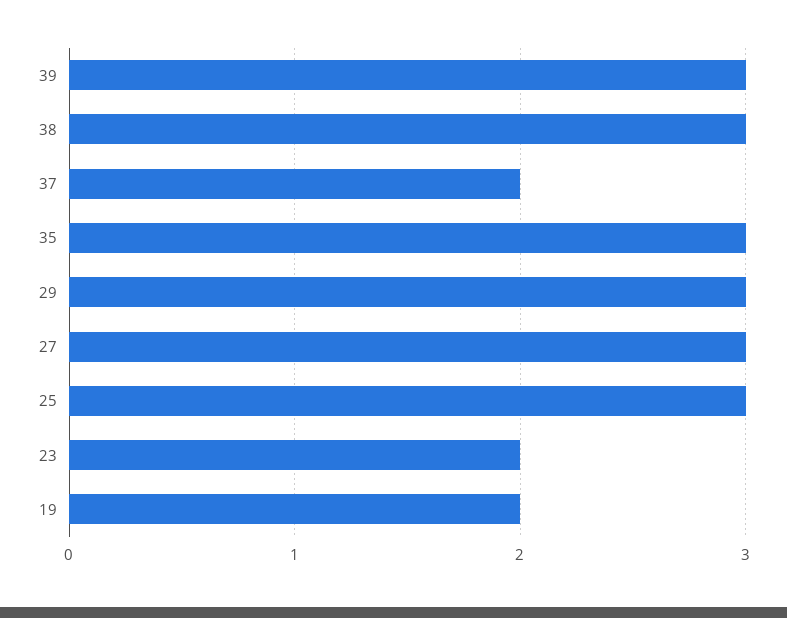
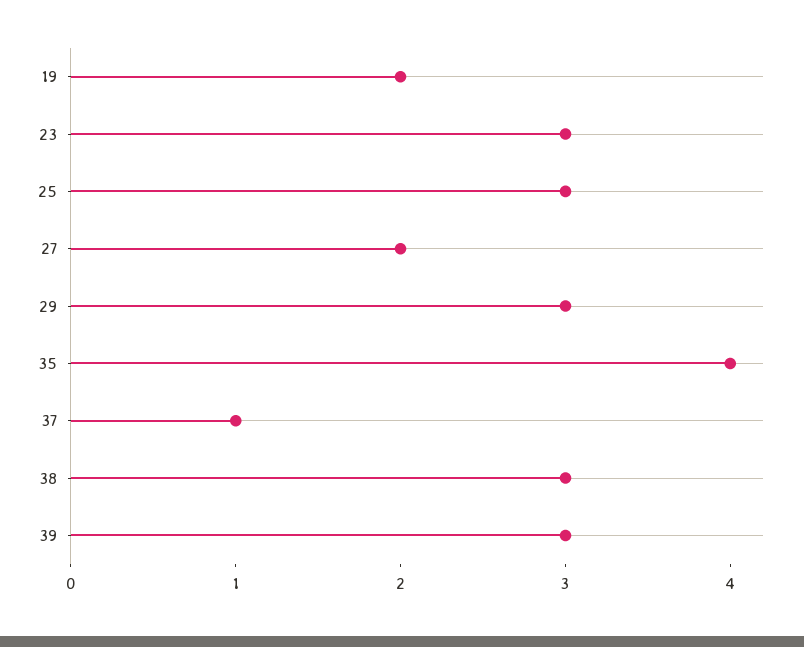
37: 2 -> 1
35: 3 -> 4
27: 3 -> 2
23: 2 -> 3

